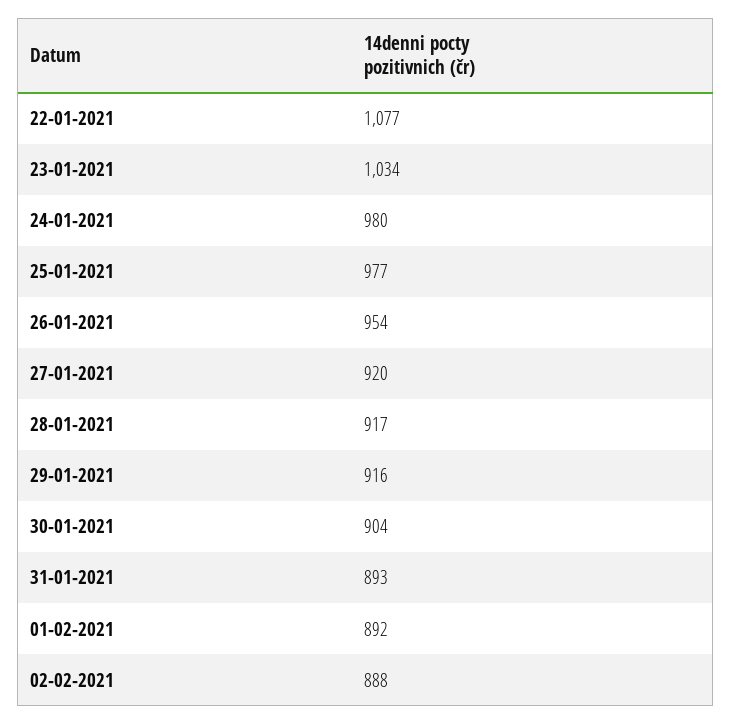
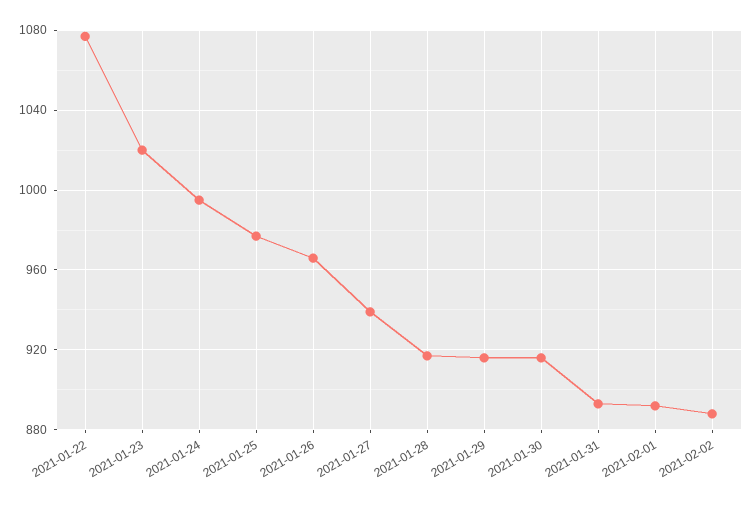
23-01-2021: 1034 -> 1020
24-01-2021: 980 -> 995
26-01-2021: 954 -> 965
27-01-2021: 920 -> 940
30-01-2021: 904 -> 915

